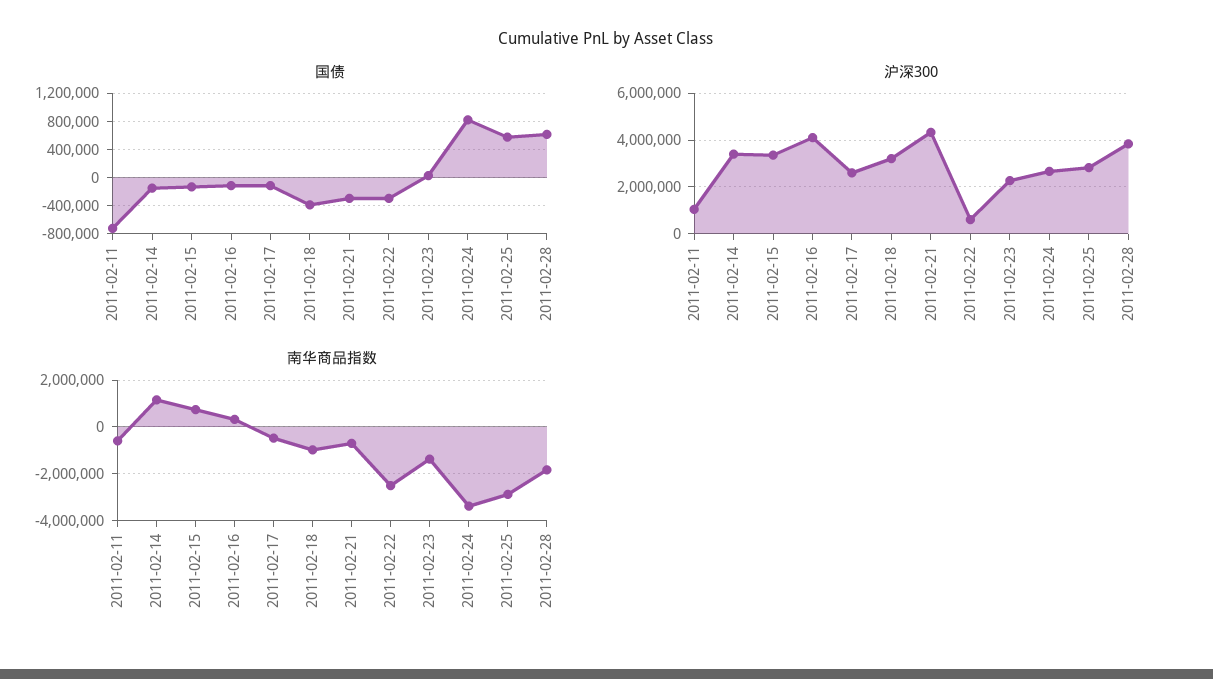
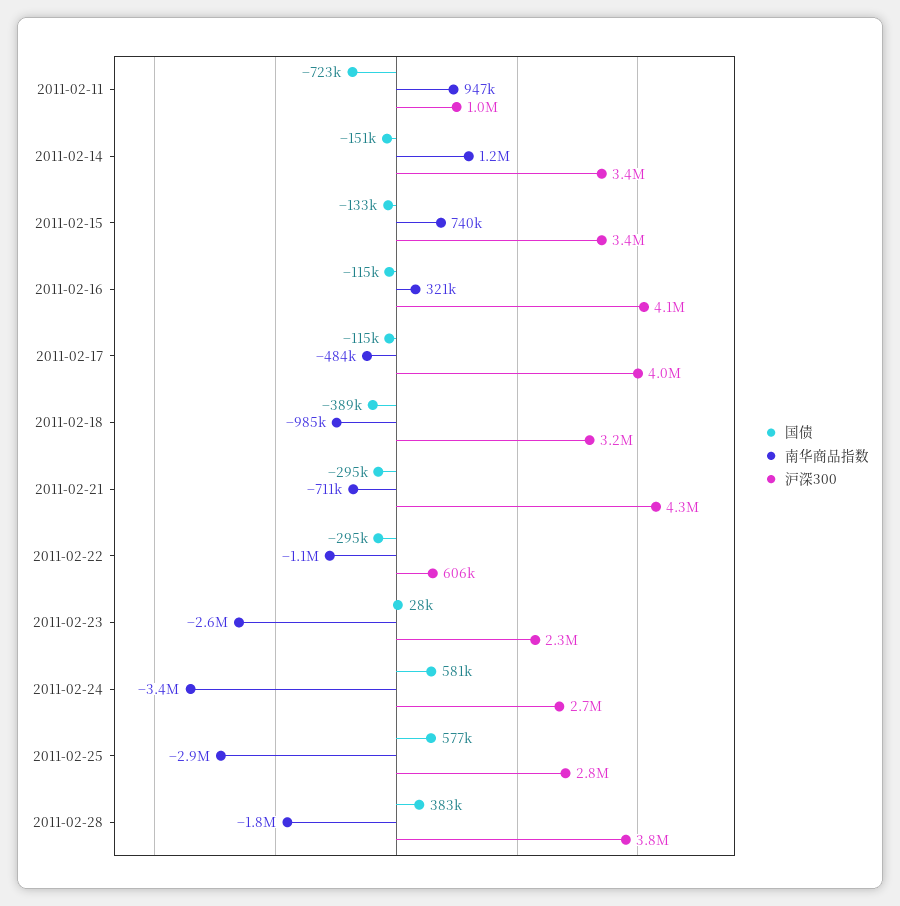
国债, 2011-02-24: 800000 -> 581000
国债, 2011-02-28: 600000 -> 383000
沪深300, 2011-02-17: 2500000 -> 4000000
南华商品指数, 2011-02-11: -500000 -> 947000
南华商品指数, 2011-02-22: -2500000 -> -1100000
南华商品指数, 2011-02-23: -1500000 -> -2600000

